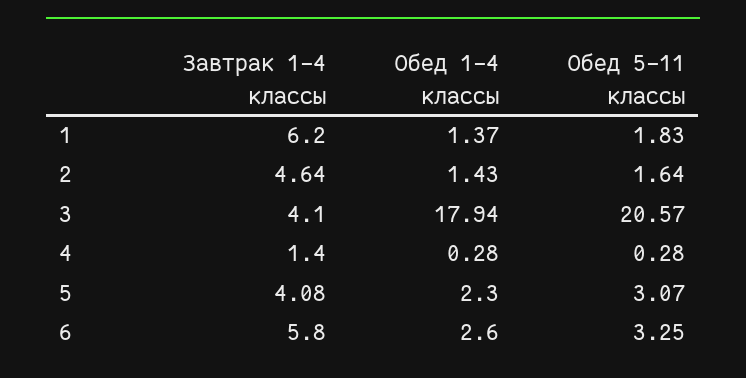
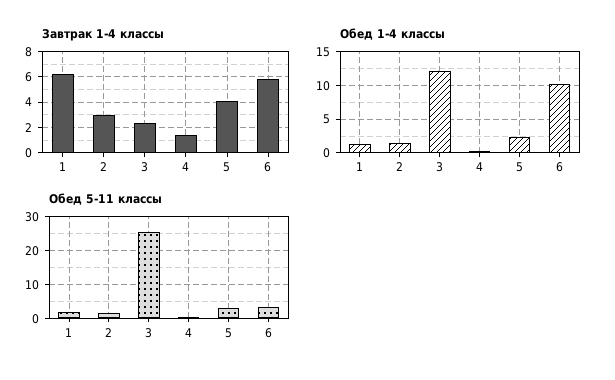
Завтрак 1-4 классы, 2: 4.64 -> 3
Завтрак 1-4 классы, 3: 4.1 -> 2.5
Обед 1-4 классы, 3: 17.94 -> 12
Обед 5-11 классы, 3: 20.57 -> 26
Обед 1-4 классы, 6: 2.6 -> 10

